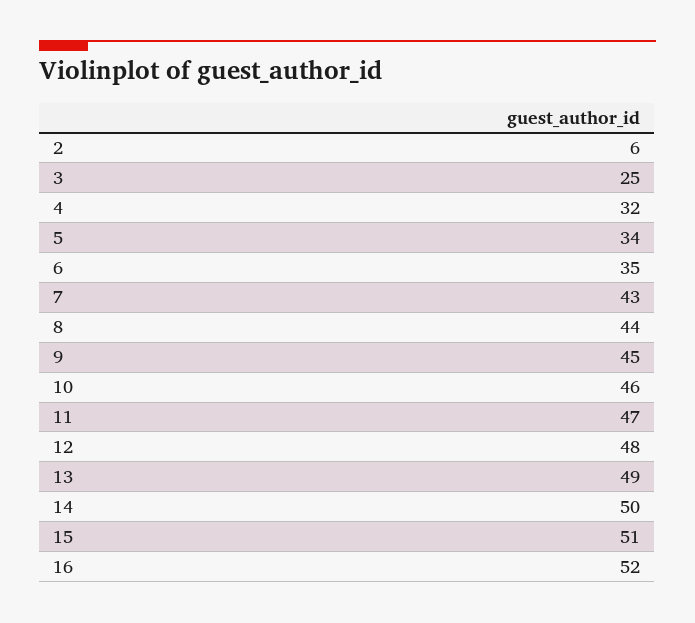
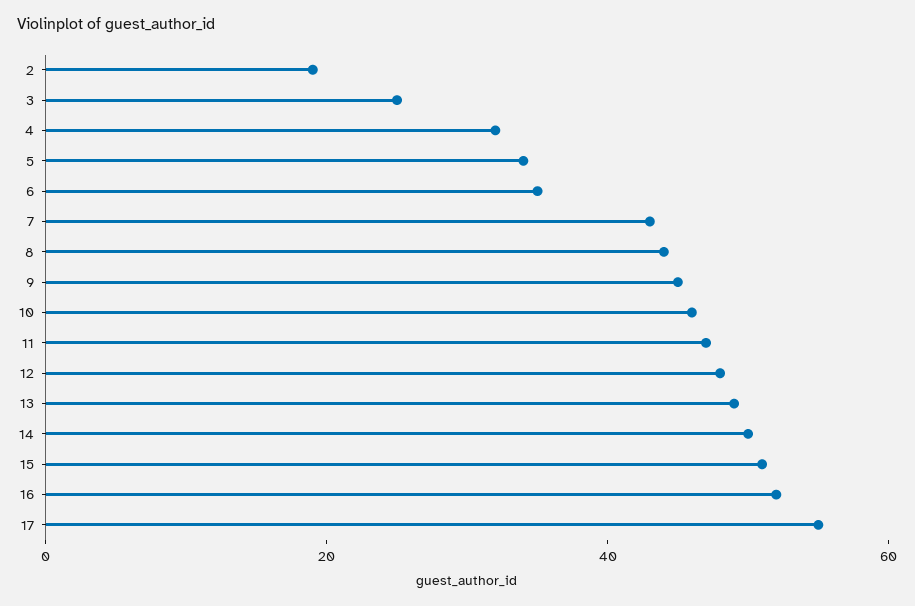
2: 6 -> 20
17: none -> 55

